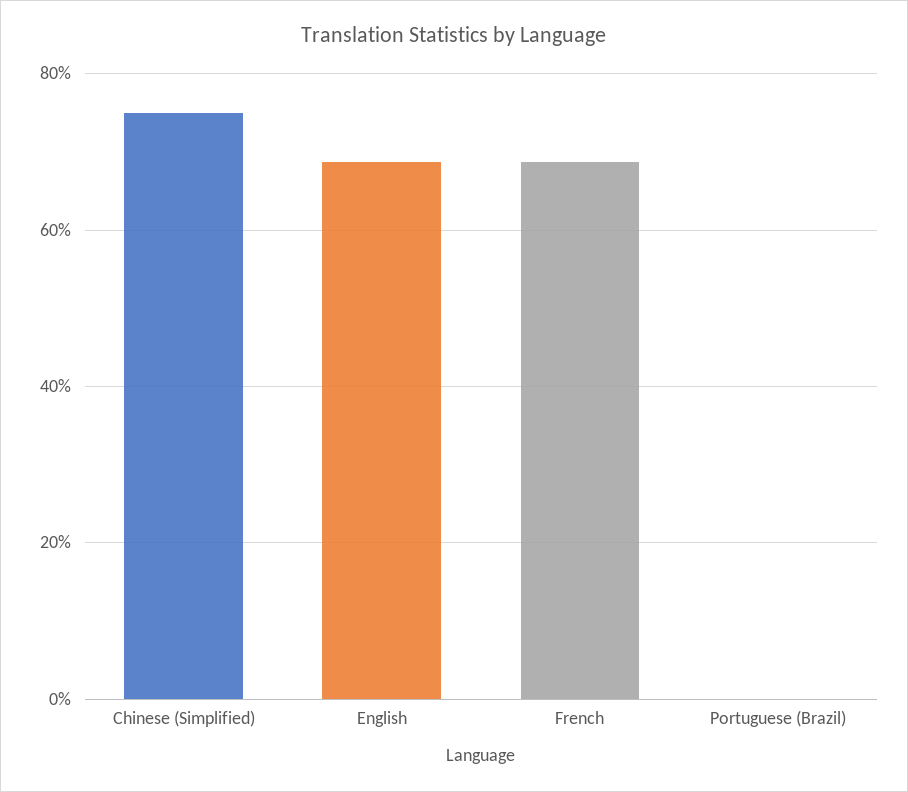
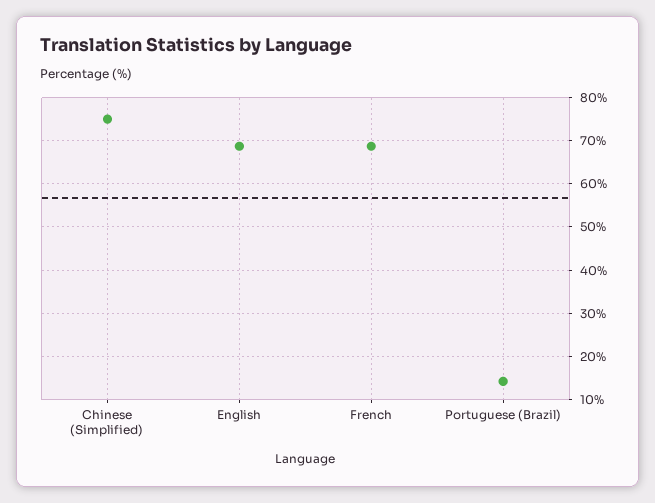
Portuguese (Brazil): 0 -> 14

